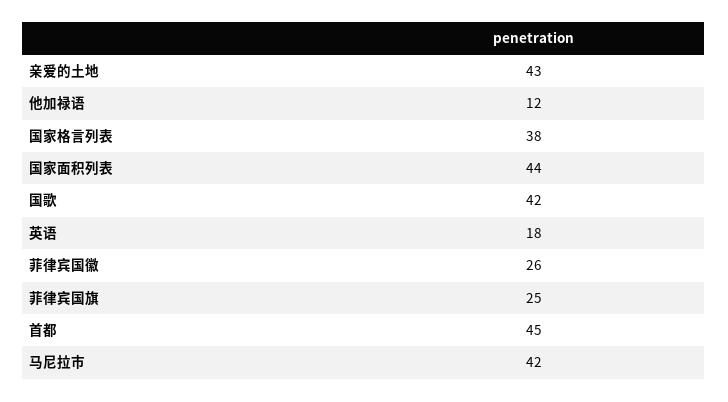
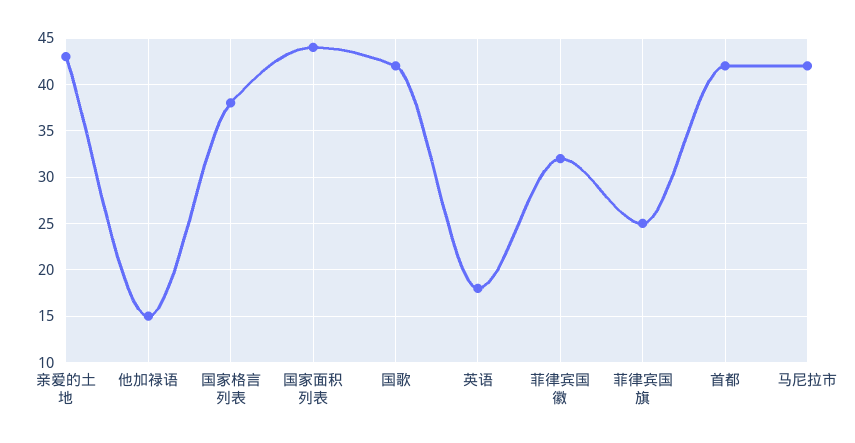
他加禄语: 12 -> 15
菲律宾国徽: 26 -> 32
首都: 45 -> 42

